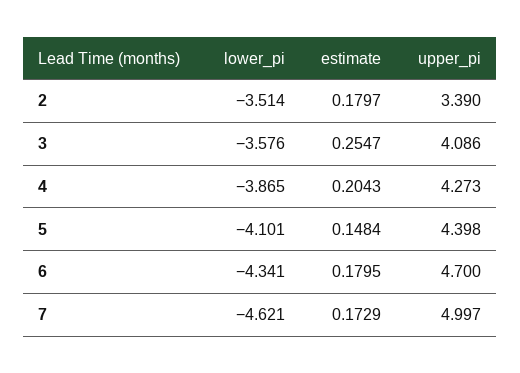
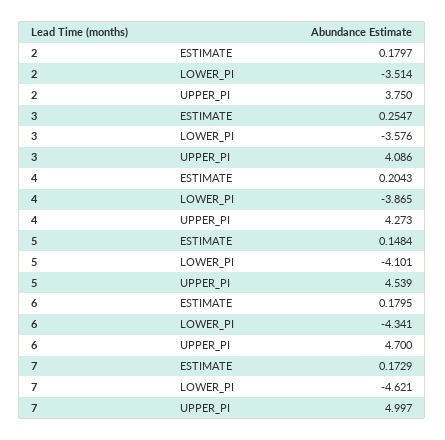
upper_pi, 2: 3.39 -> 3.75
upper_pi, 5: 4.398 -> 4.539

